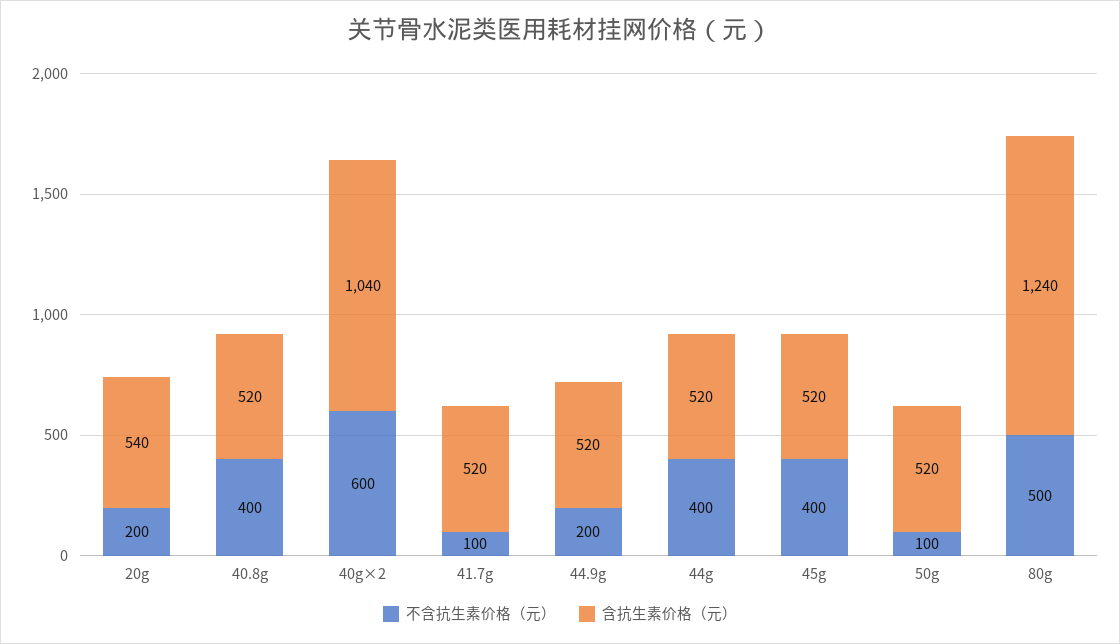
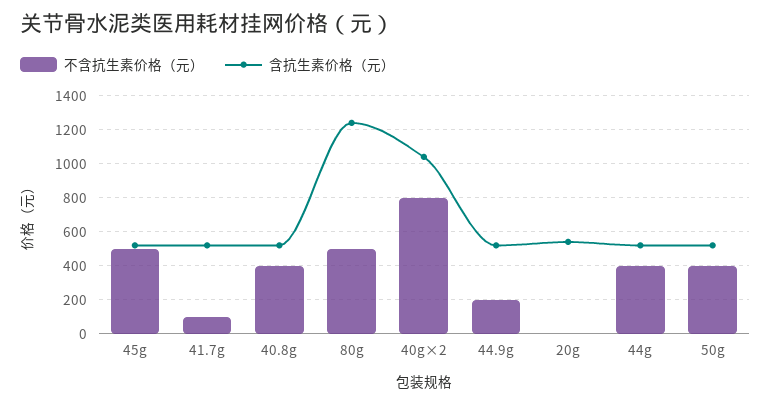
不含抗生素价格（元）, 20g: 200 -> 0
不含抗生素价格（元）, 40g×2: 600 -> 800
不含抗生素价格（元）, 45g: 400 -> 500
不含抗生素价格（元）, 50g: 100 -> 400

